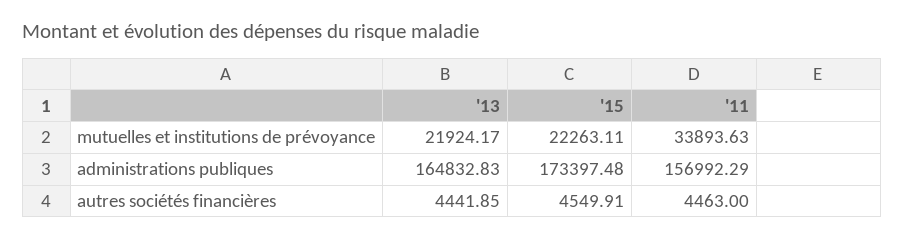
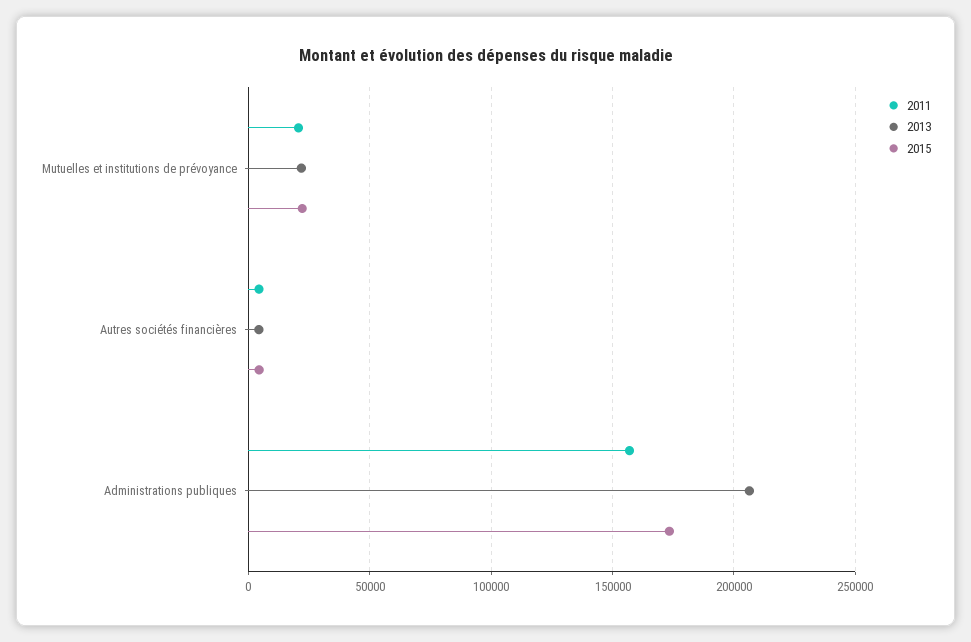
'11, mutuelles et institutions de prévoyance: 33893.63 -> 20000
'13, administrations publiques: 164832.83 -> 205000

